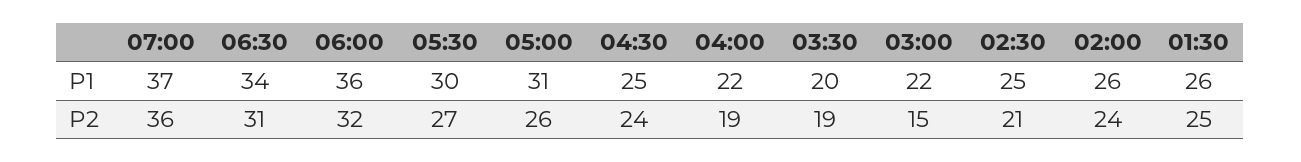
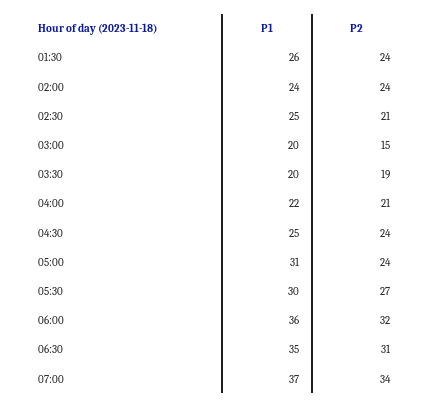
06:30, P1: 34 -> 35
03:00, P1: 22 -> 20
02:00, P1: 26 -> 24
07:00, P2: 36 -> 34
05:00, P2: 26 -> 24
04:00, P2: 19 -> 21
01:30, P2: 25 -> 24

